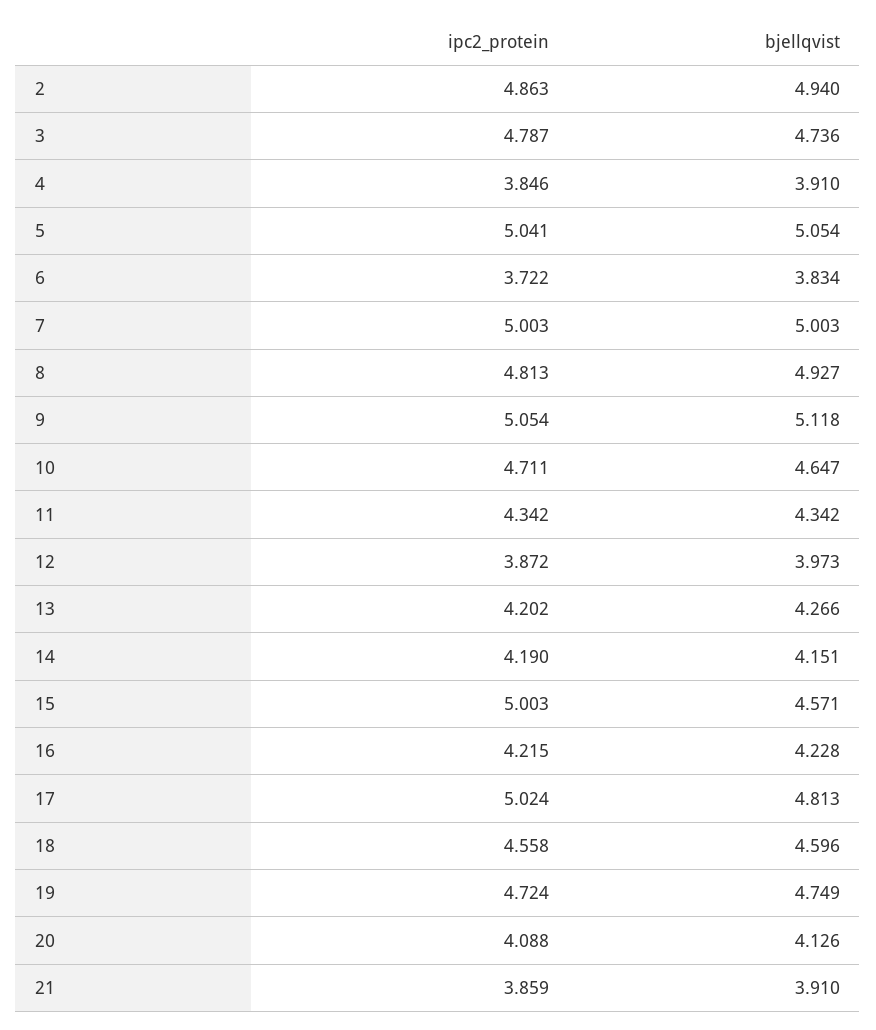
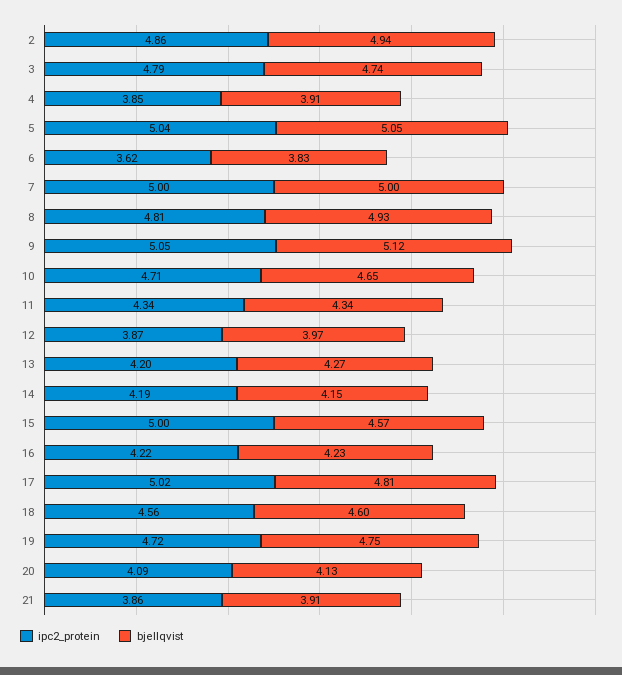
ipc2_protein, 6: 3.722 -> 3.62

